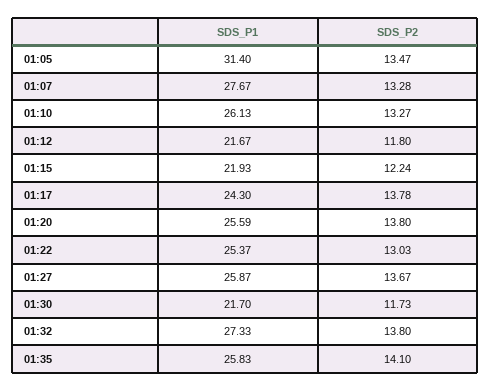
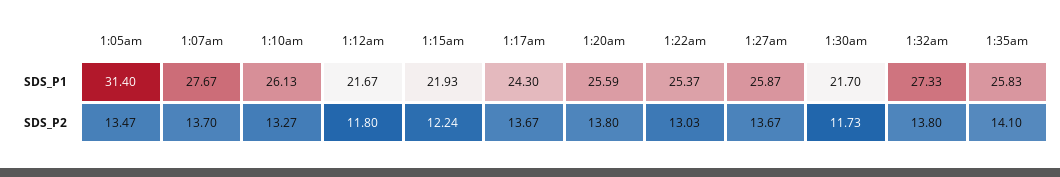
SDS_P2, 01:07: 13.28 -> 13.7
SDS_P2, 01:17: 13.78 -> 13.67

